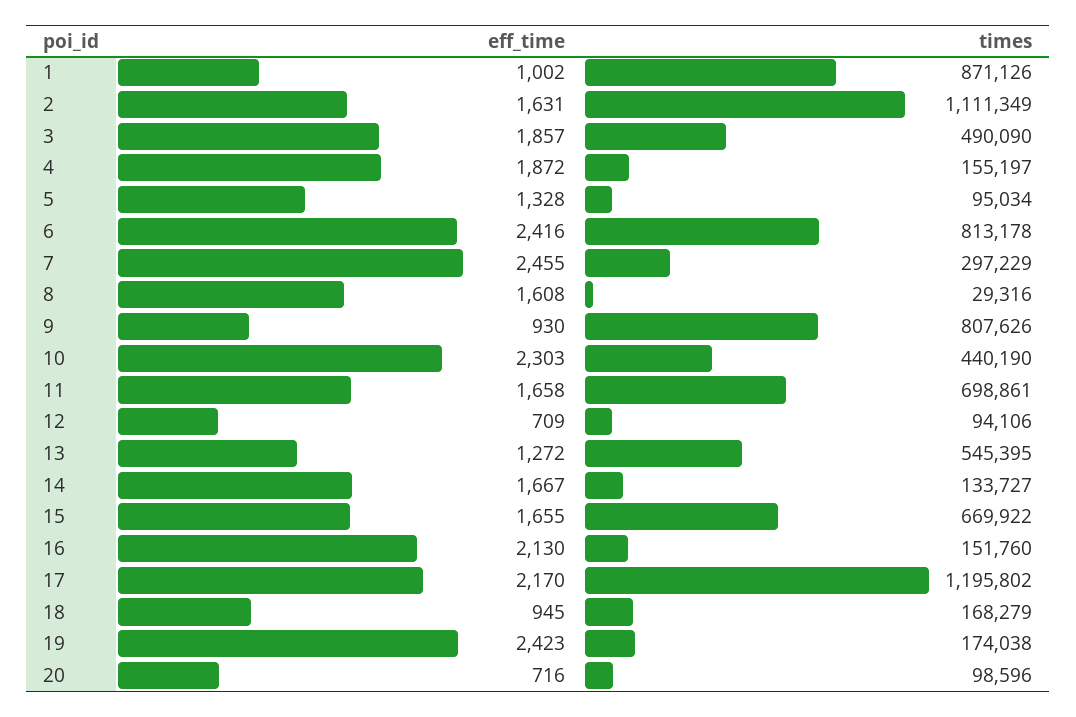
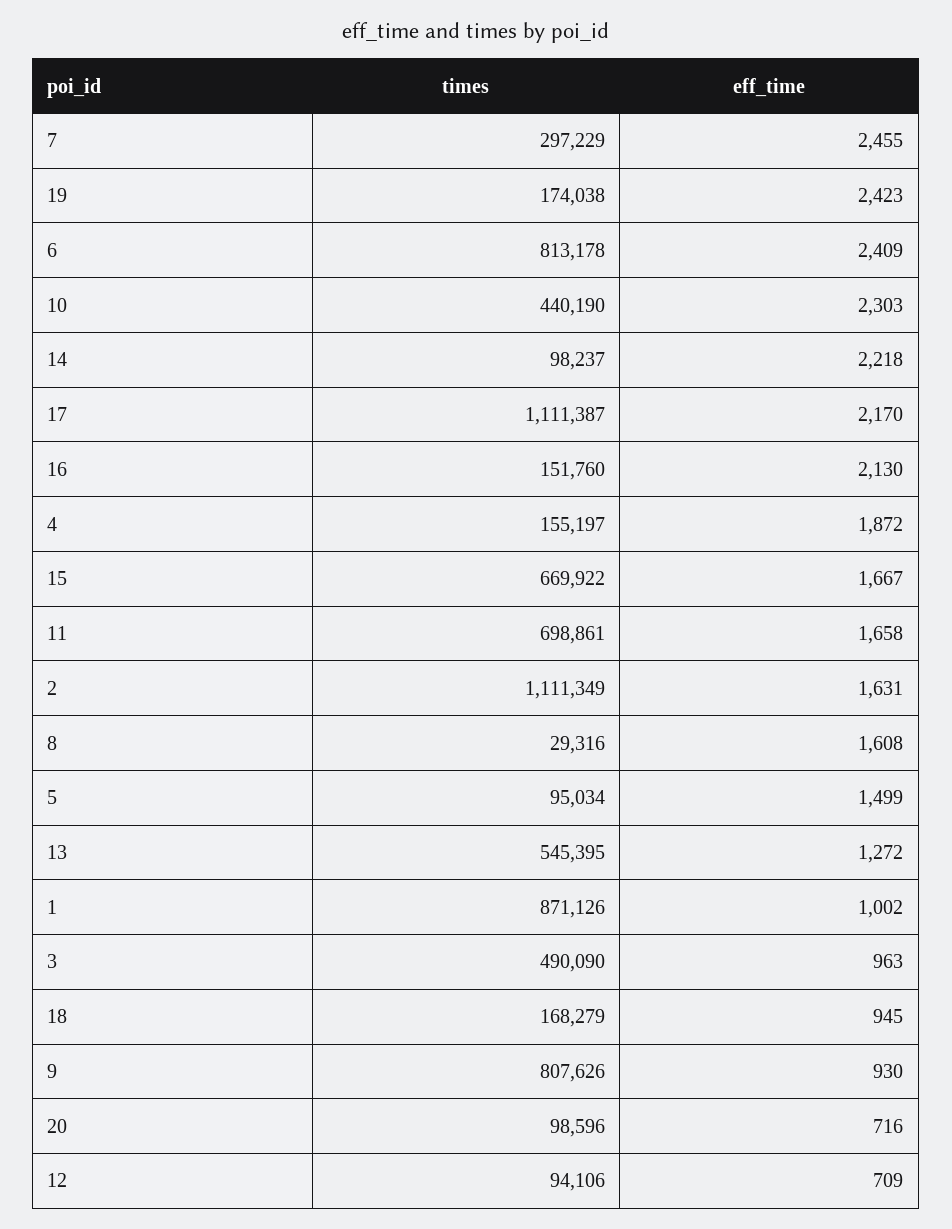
eff_time, 3: 1857 -> 963
eff_time, 5: 1328 -> 1499
eff_time, 6: 2416 -> 2409
eff_time, 14: 1667 -> 2218
times, 14: 133727 -> 98237
eff_time, 15: 1655 -> 1667
times, 17: 1195802 -> 1111387

